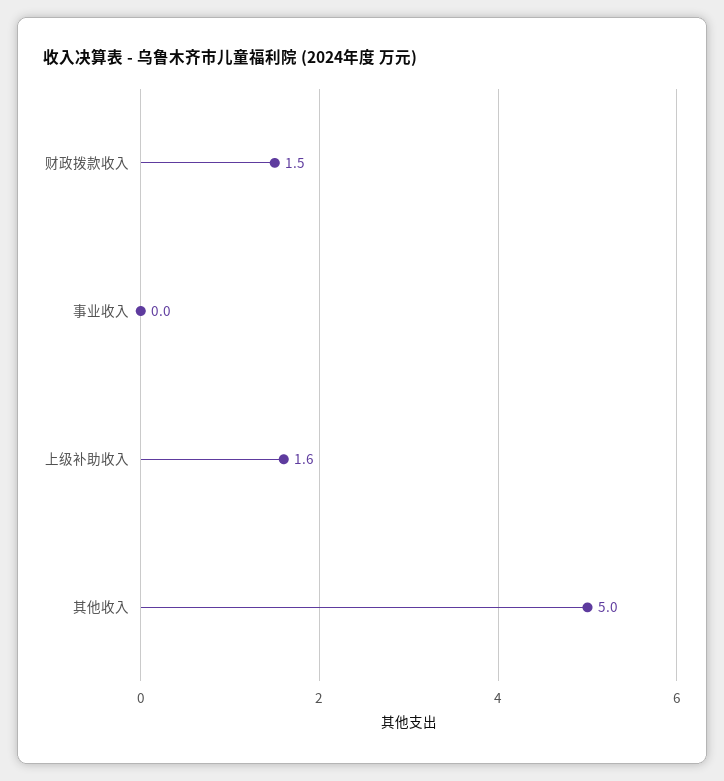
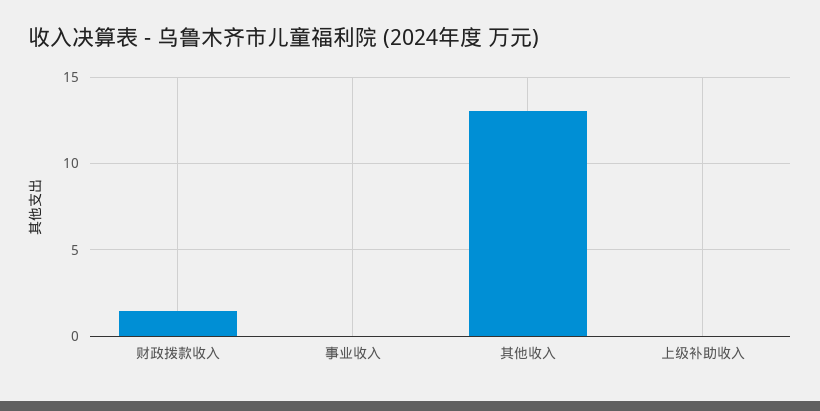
上级补助收入: 1.6 -> 0
其他收入: 5 -> 13

